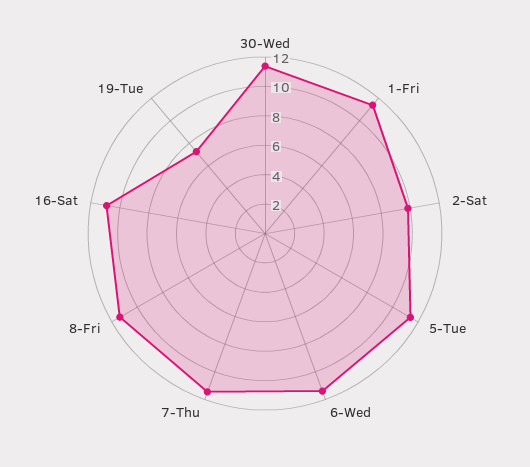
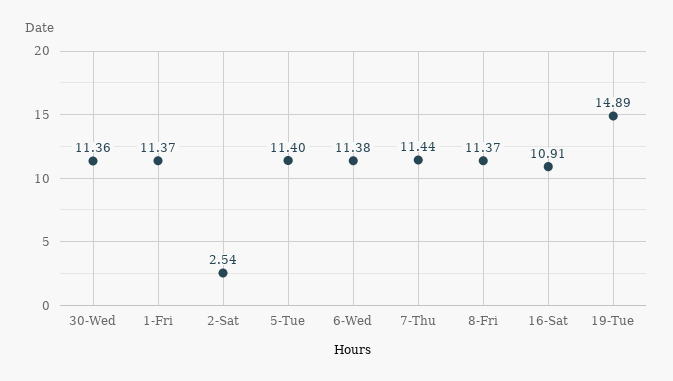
2-Sat: 10 -> 2.54
19-Tue: 7 -> 14.89

